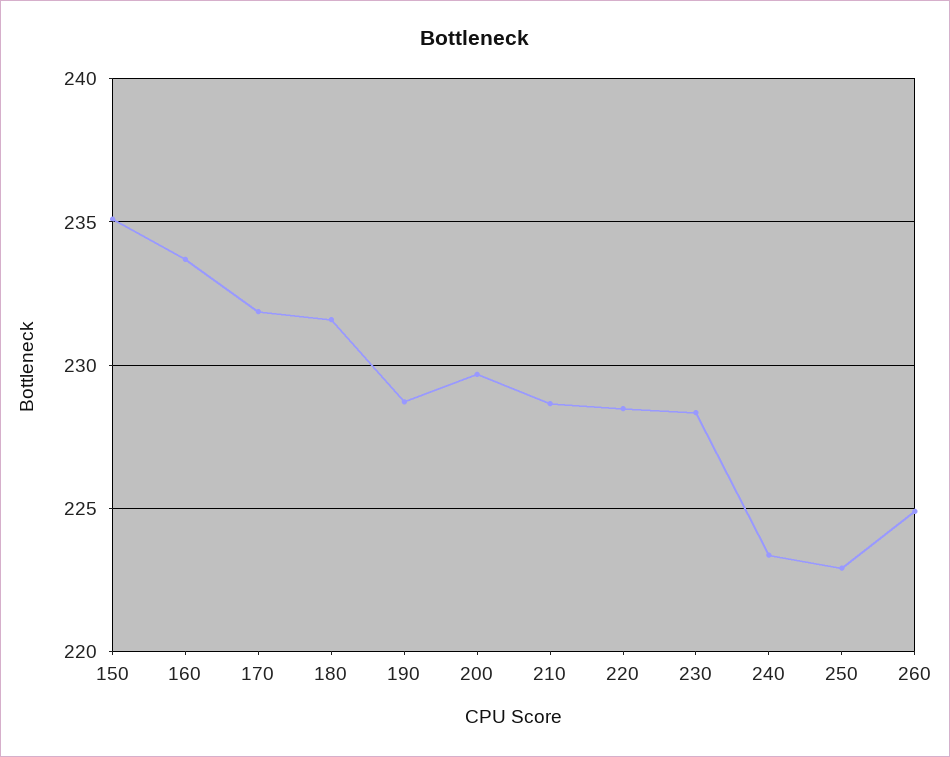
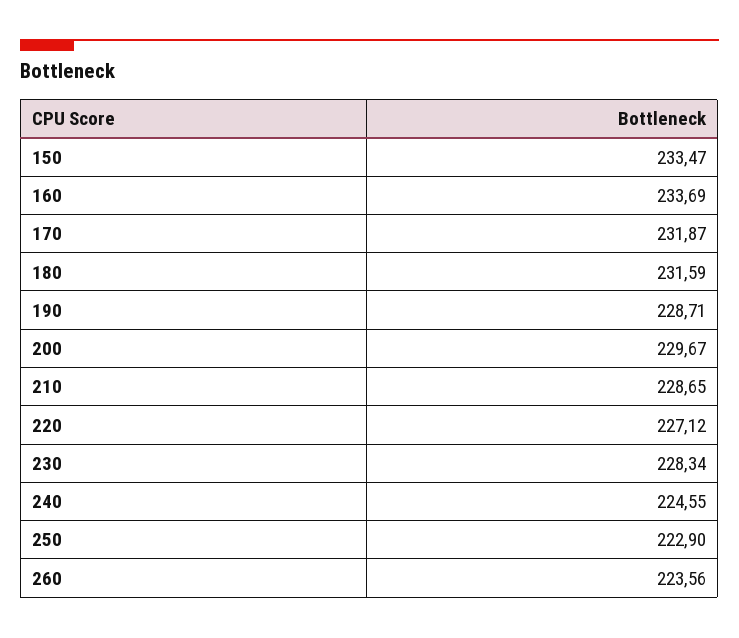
150: 235 -> 233.47
220: 228.5 -> 227.12
240: 223.5 -> 224.55
260: 225 -> 223.56

